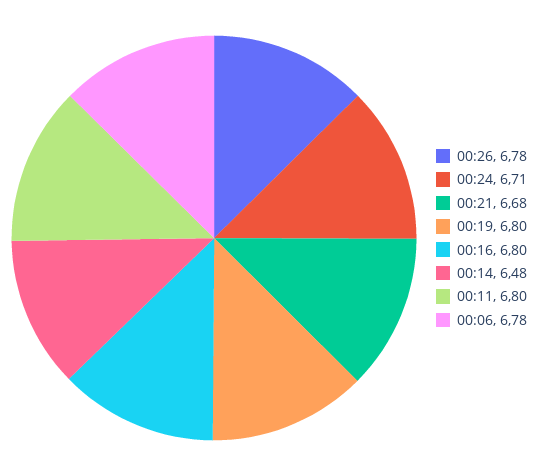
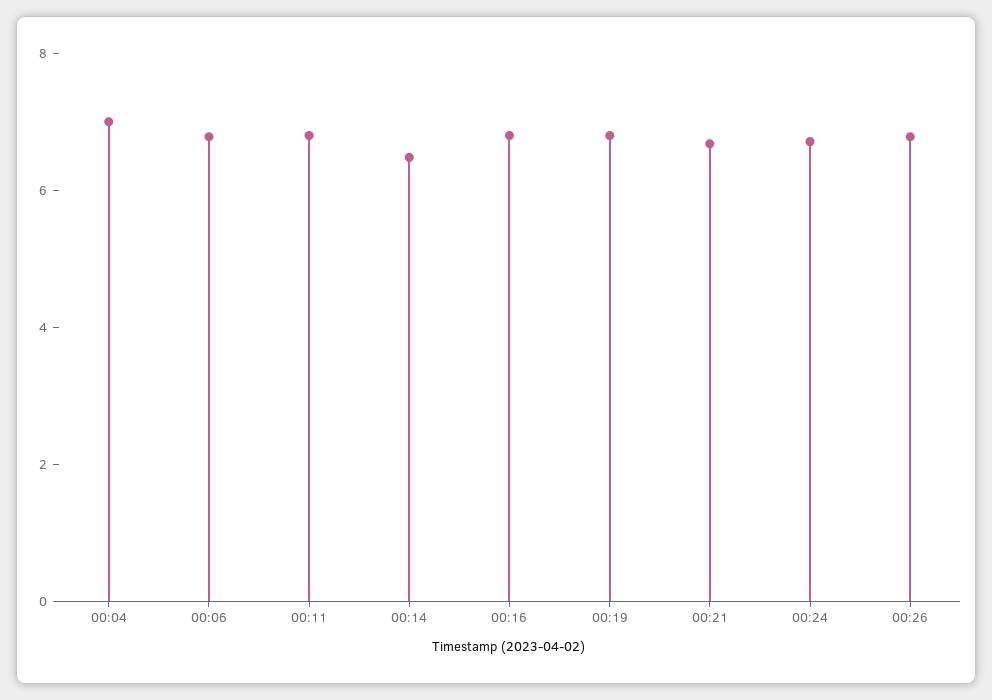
00:04: none -> 7

